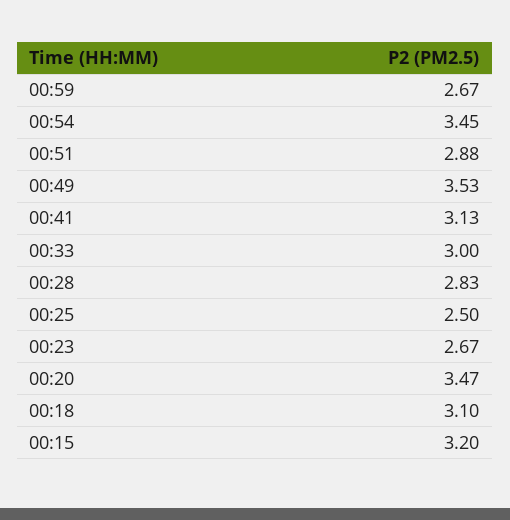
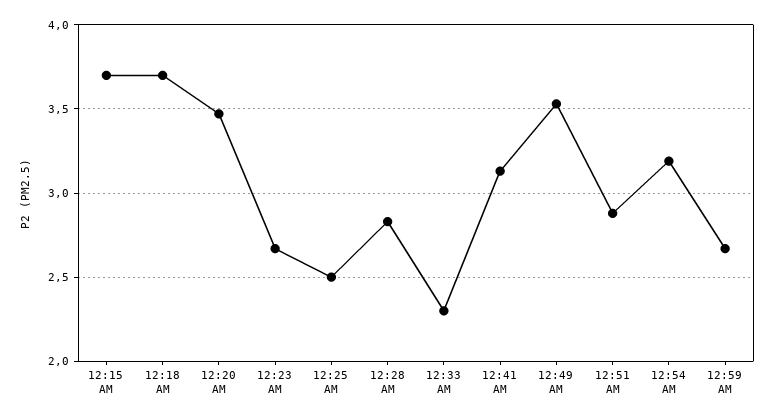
00:54: 3.45 -> 3.2
00:33: 3 -> 2.3
00:18: 3.1 -> 3.7
00:15: 3.2 -> 3.7

